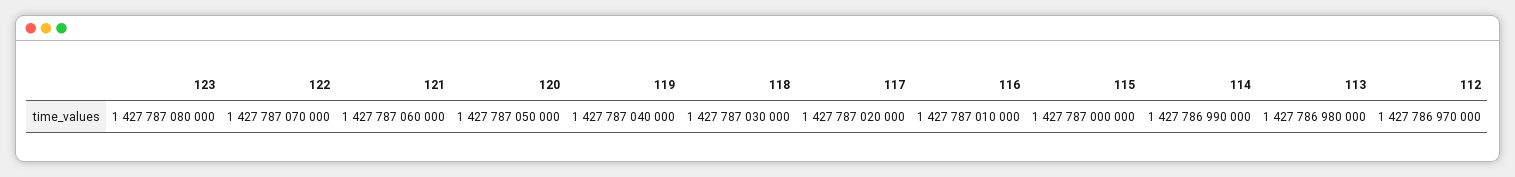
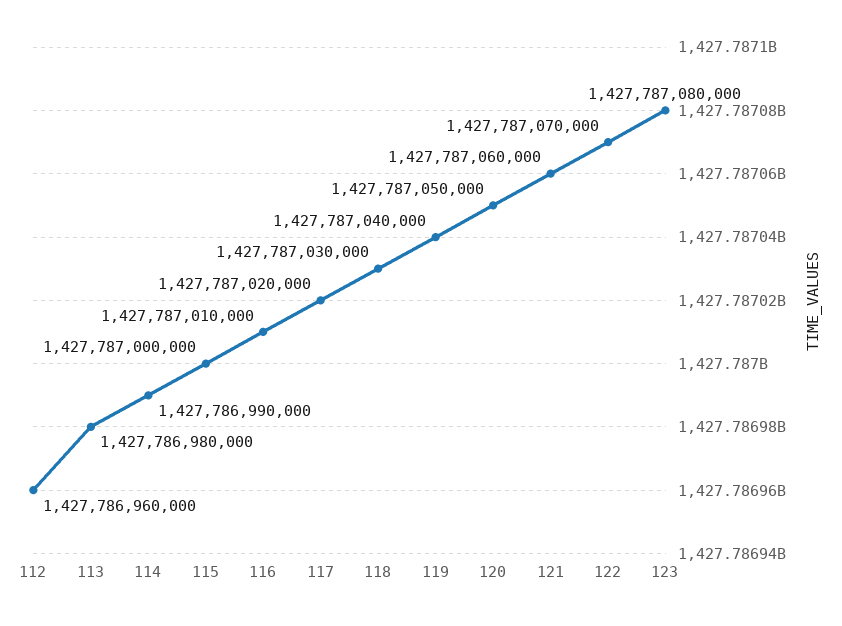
112: 1427786970000 -> 1427786960000

